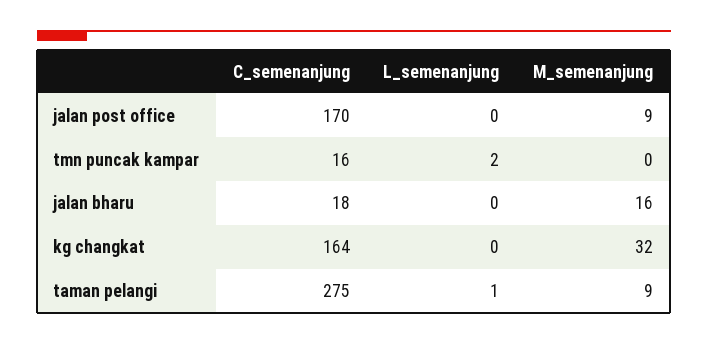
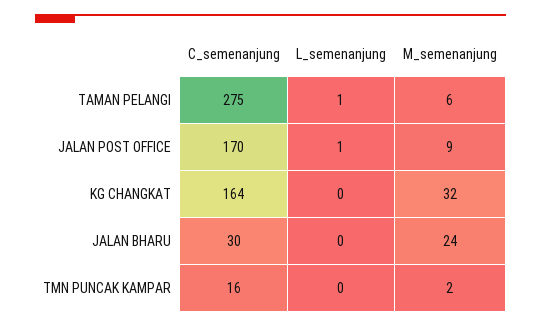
L_semenanjung, jalan post office: 0 -> 1
L_semenanjung, tmn puncak kampar: 2 -> 0
M_semenanjung, tmn puncak kampar: 0 -> 2
C_semenanjung, jalan bharu: 18 -> 30
M_semenanjung, jalan bharu: 16 -> 24
M_semenanjung, taman pelangi: 9 -> 6

